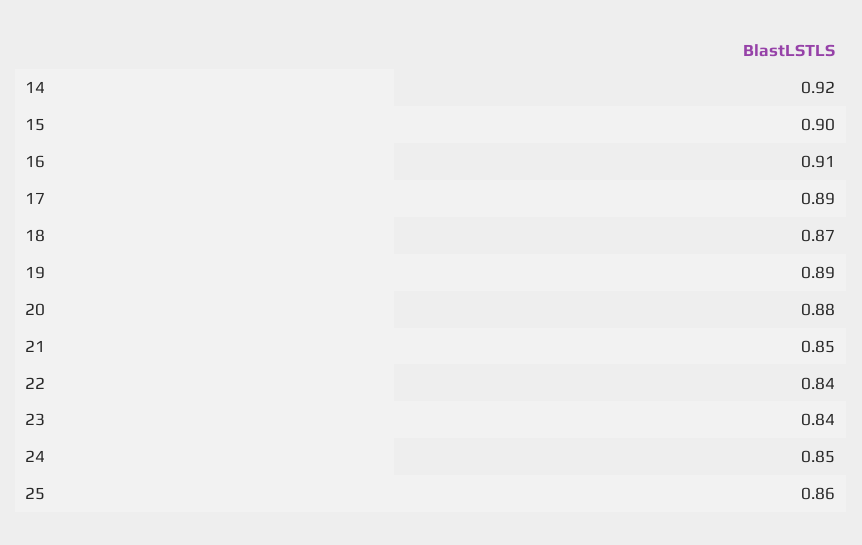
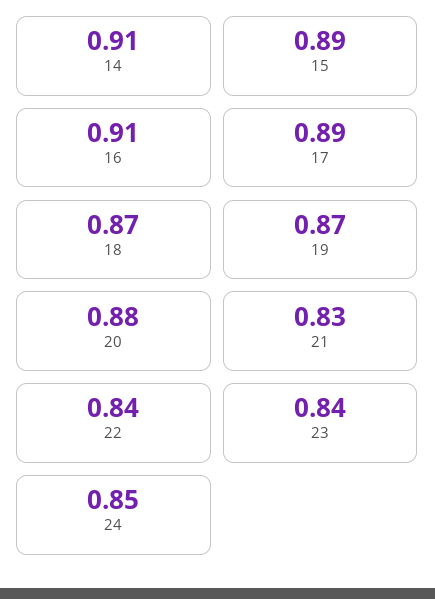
14: 0.92 -> 0.91
15: 0.9 -> 0.89
19: 0.89 -> 0.87
21: 0.85 -> 0.83
25: 0.86 -> none

